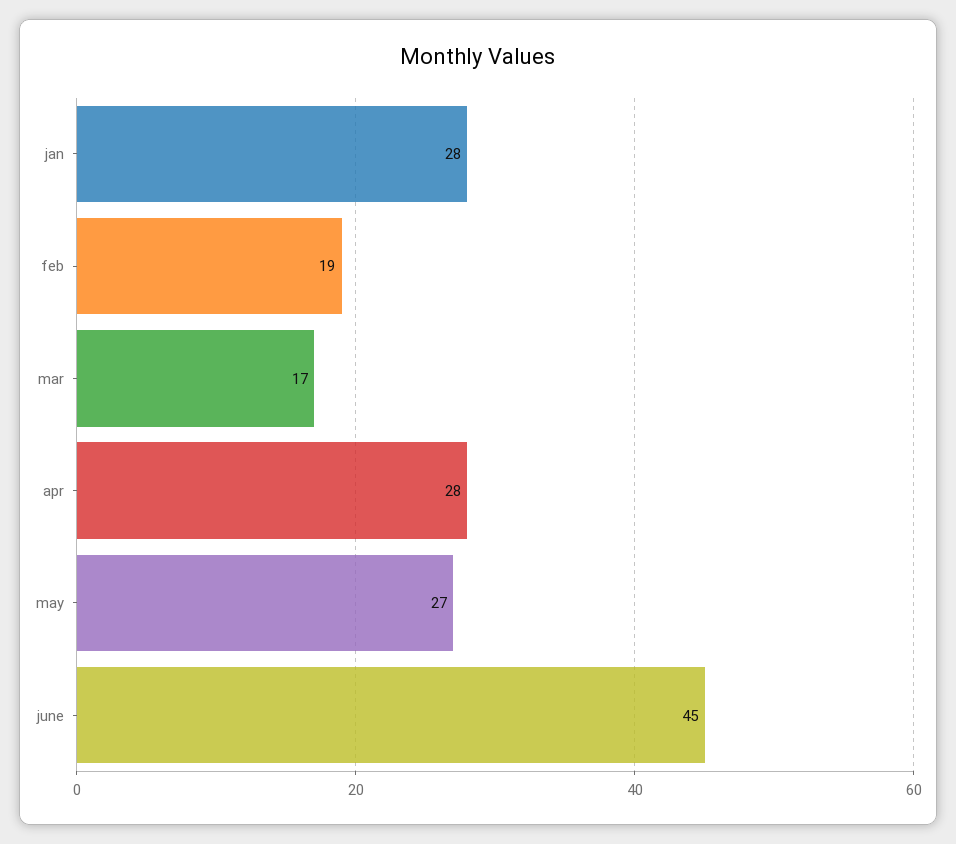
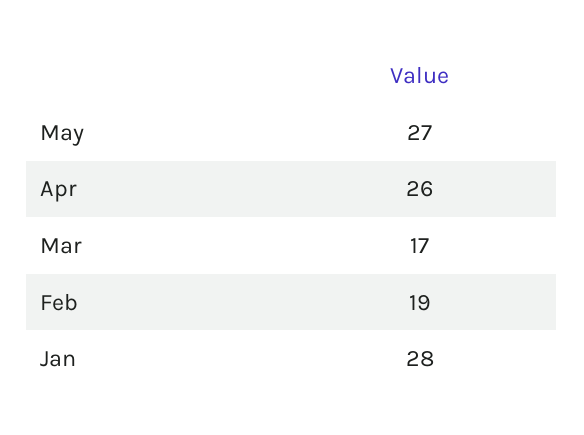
apr: 28 -> 26
june: 45 -> none

